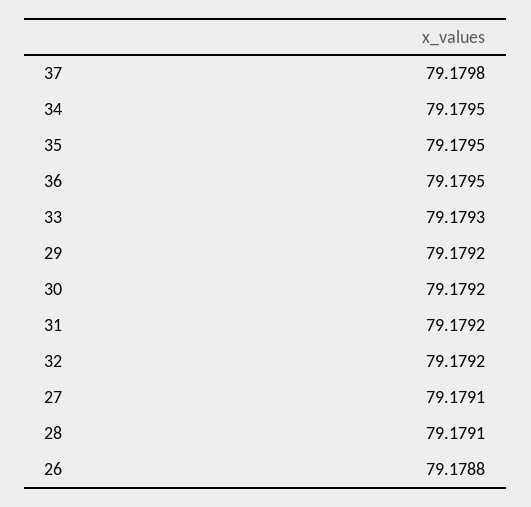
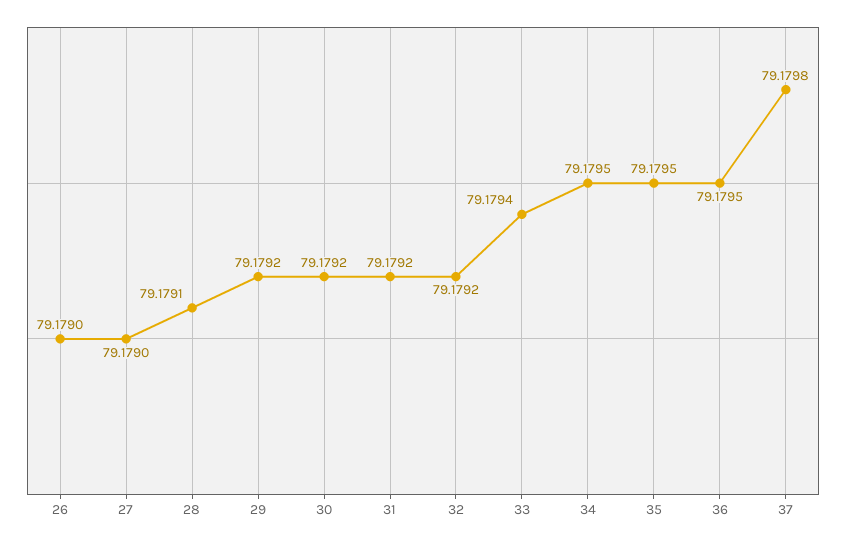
33: 79.1793 -> 79.1794
27: 79.1791 -> 79.179
26: 79.1788 -> 79.179

